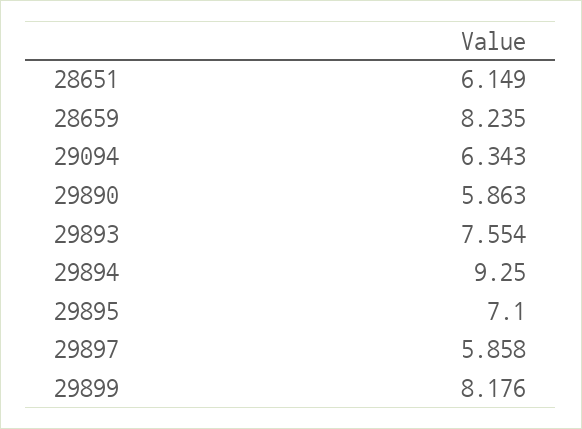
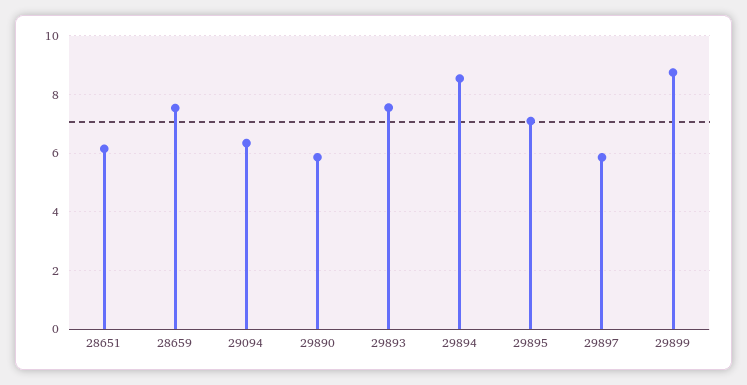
28659: 8.235 -> 7.5
29894: 9.25 -> 8.5
29899: 8.176 -> 8.75

